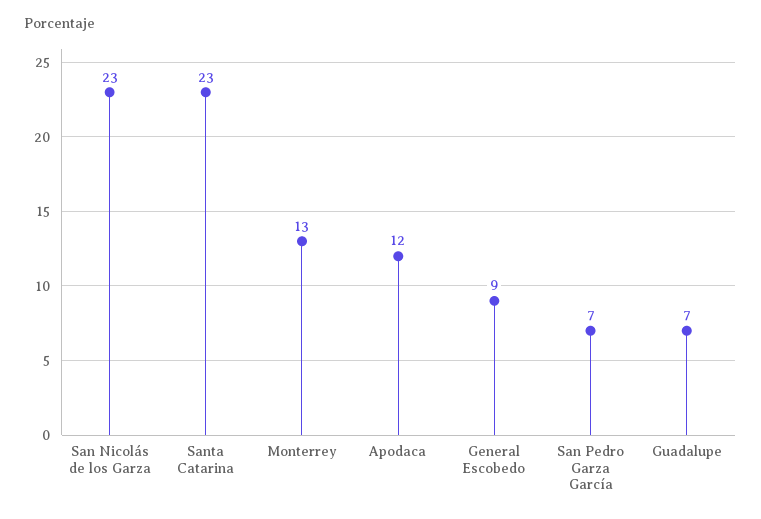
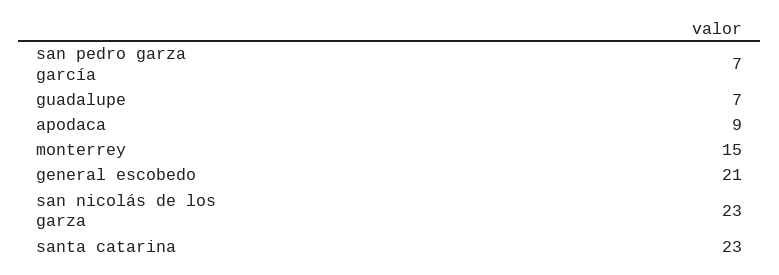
Monterrey: 13 -> 15
Apodaca: 12 -> 9
General Escobedo: 9 -> 21

